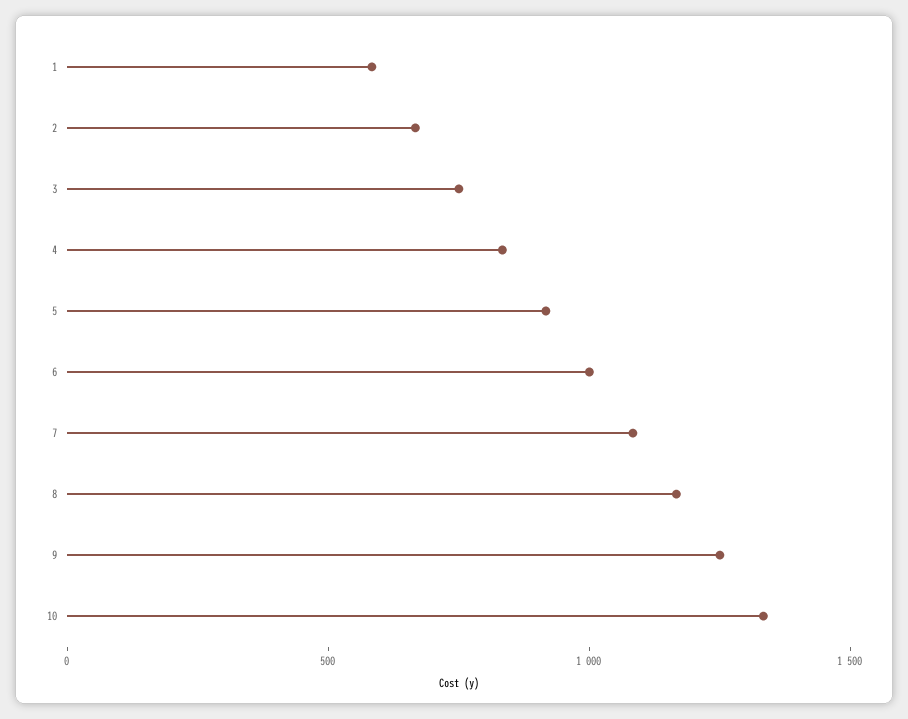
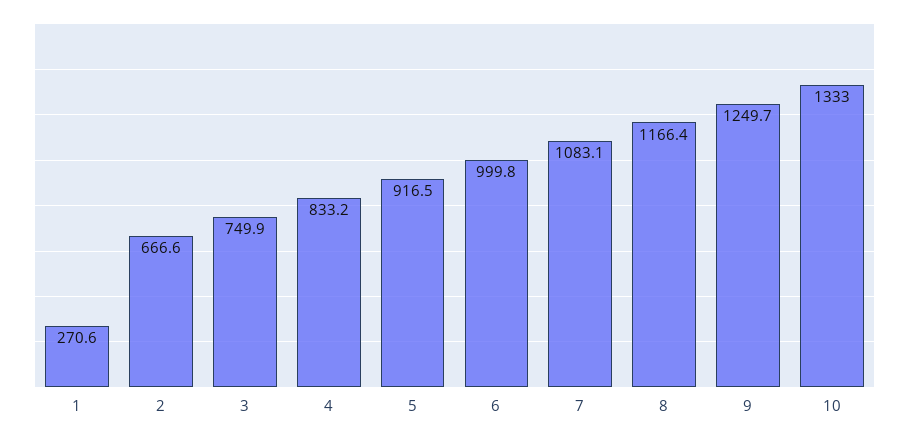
1: 600 -> 270.6

